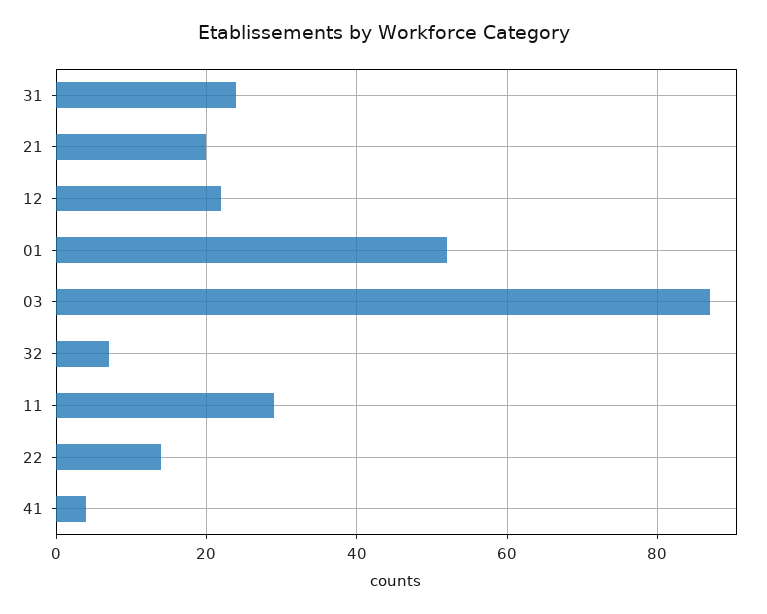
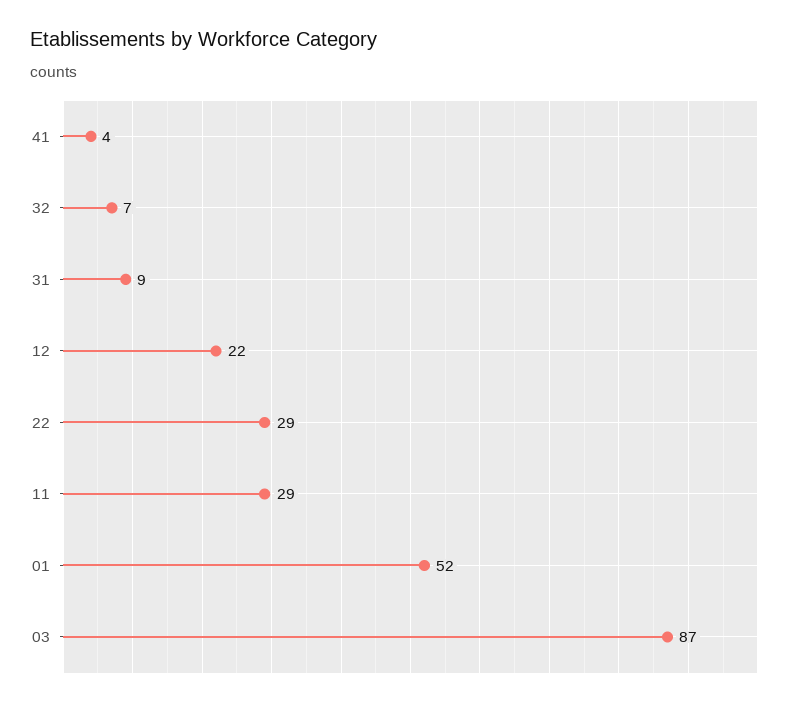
31: 25 -> 9
21: 20 -> none
22: 15 -> 29

